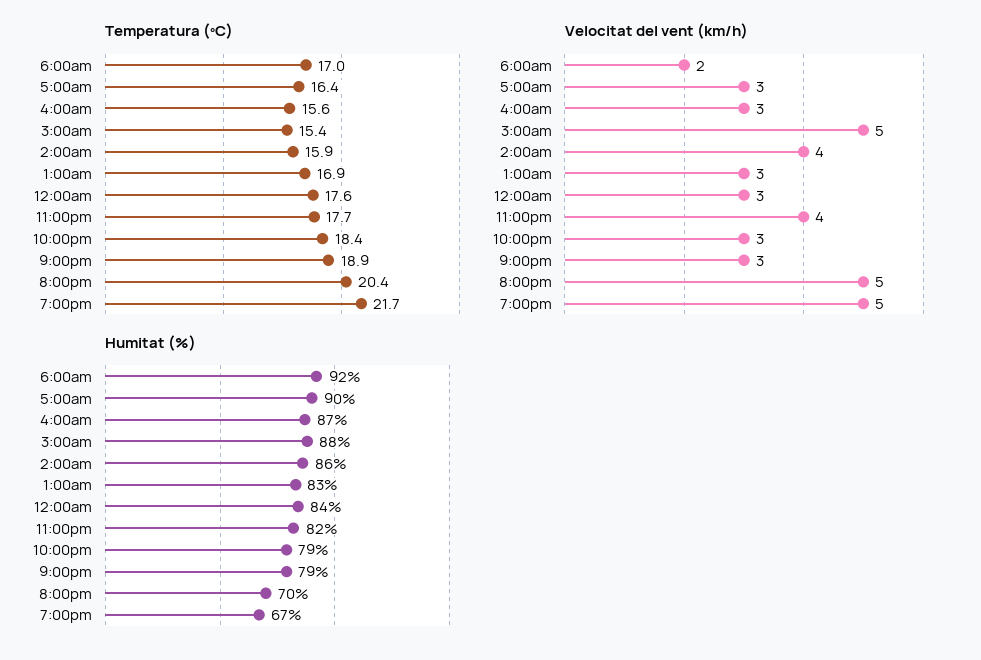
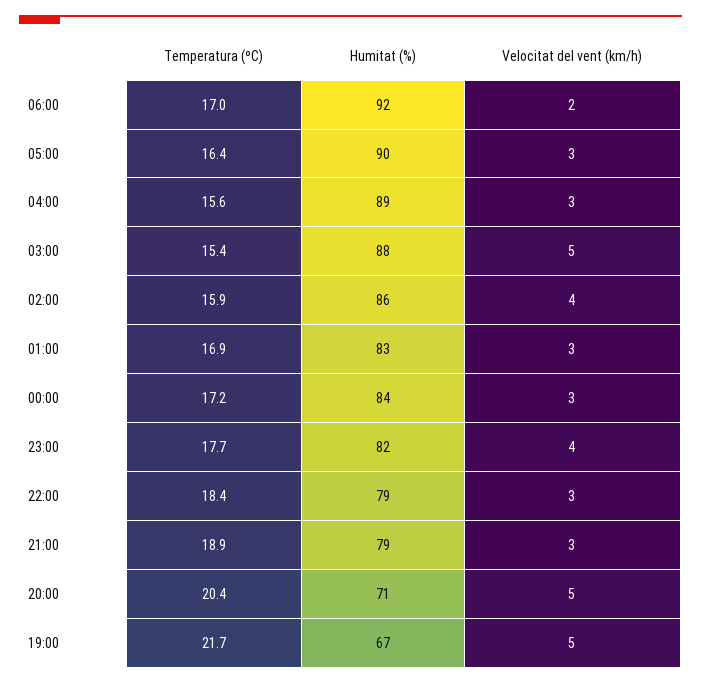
Temperatura (ºC), 12:00am: 17.6 -> 17.2
Humitat (%), 4:00am: 87 -> 89
Humitat (%), 8:00pm: 70 -> 71

